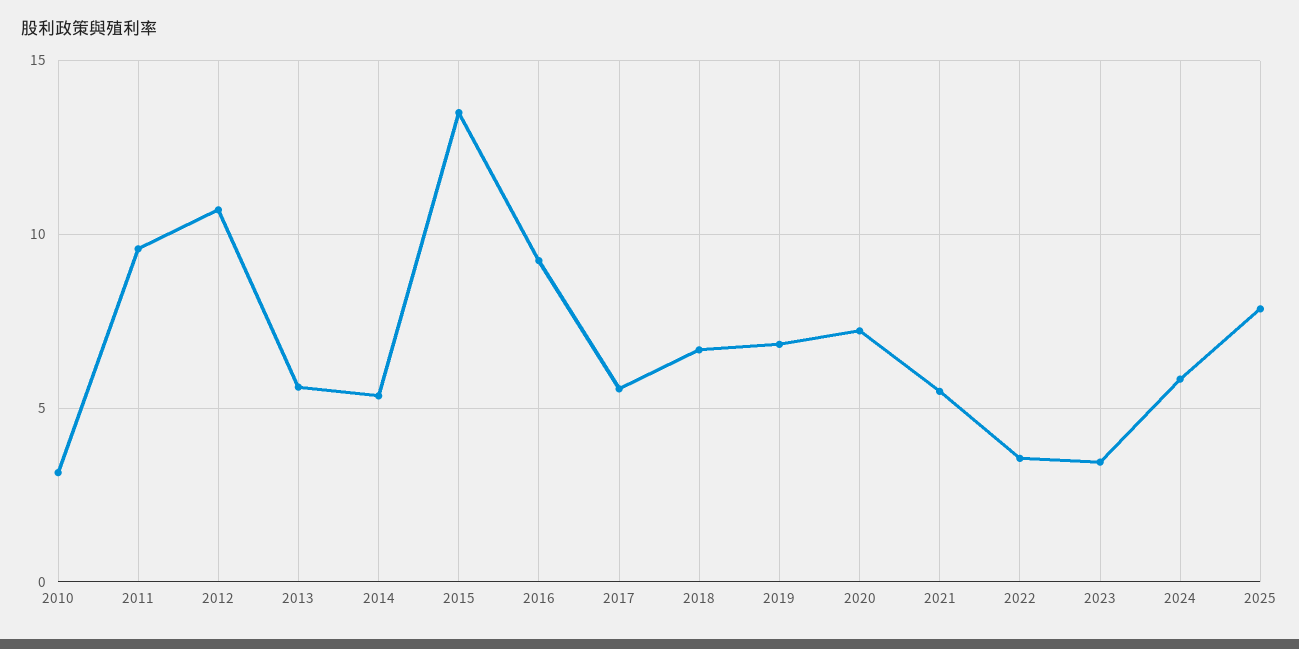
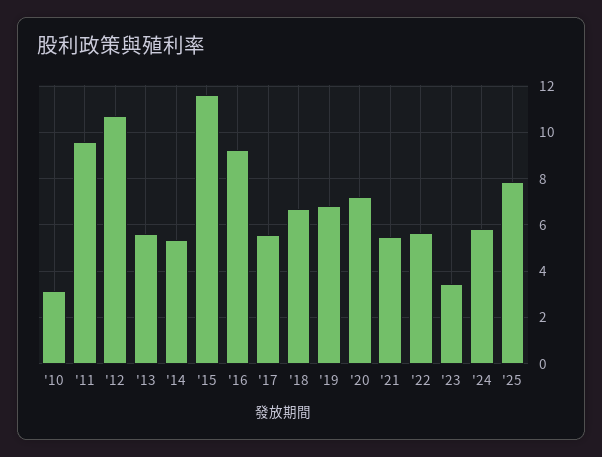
2015: 13.5 -> 11.5
2022: 3.5 -> 5.5

